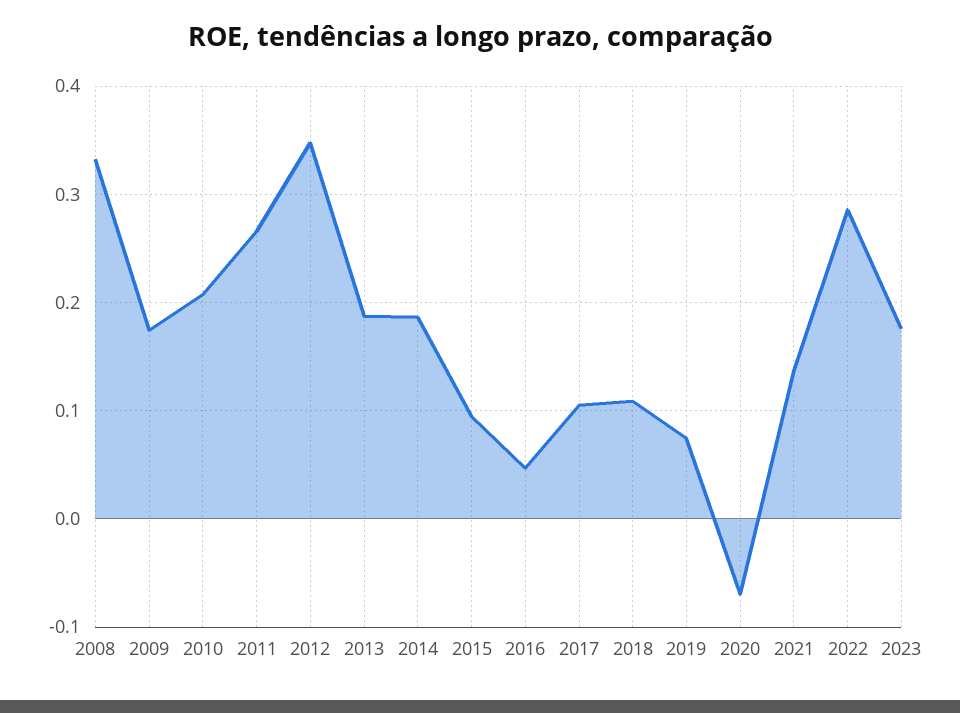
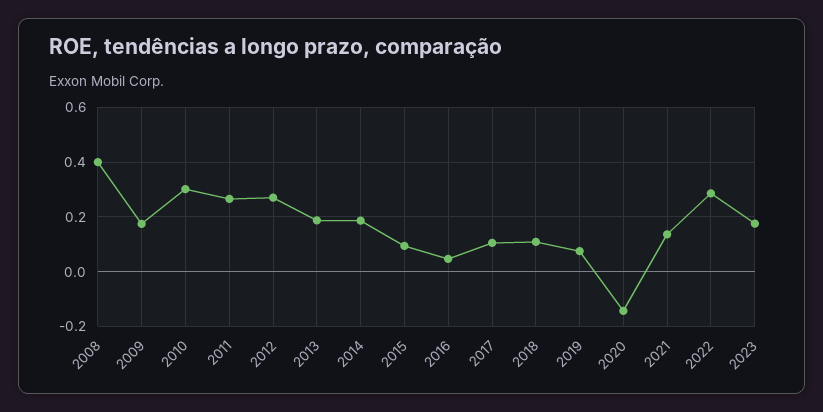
2008: 0.33 -> 0.4
2010: 0.21 -> 0.3
2012: 0.35 -> 0.275
2020: -0.07 -> -0.15

